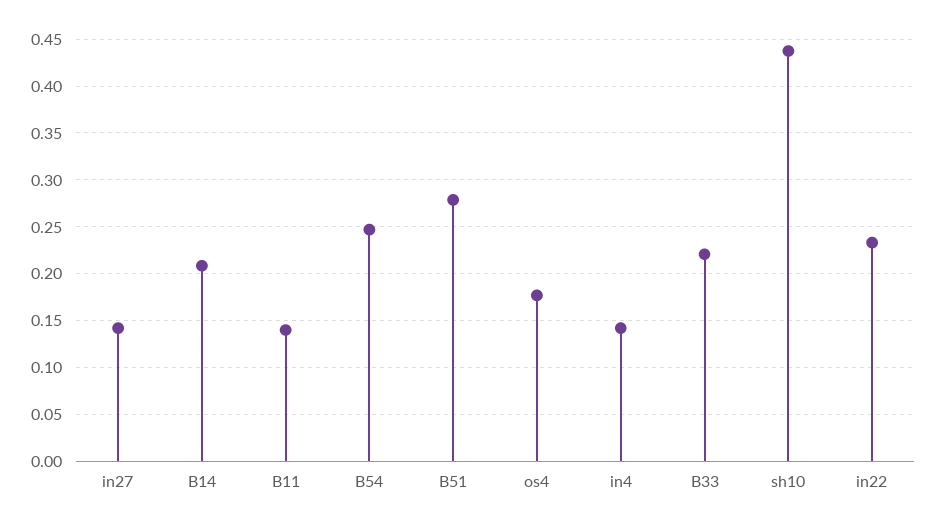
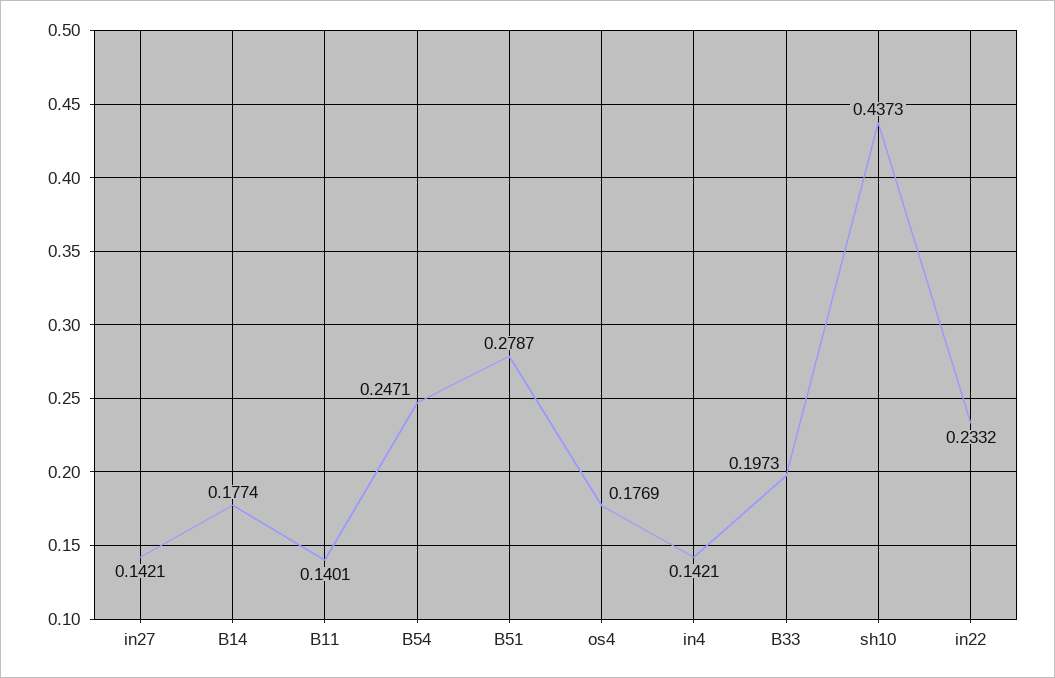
B14: 0.21 -> 0.1774
B33: 0.22 -> 0.1973

